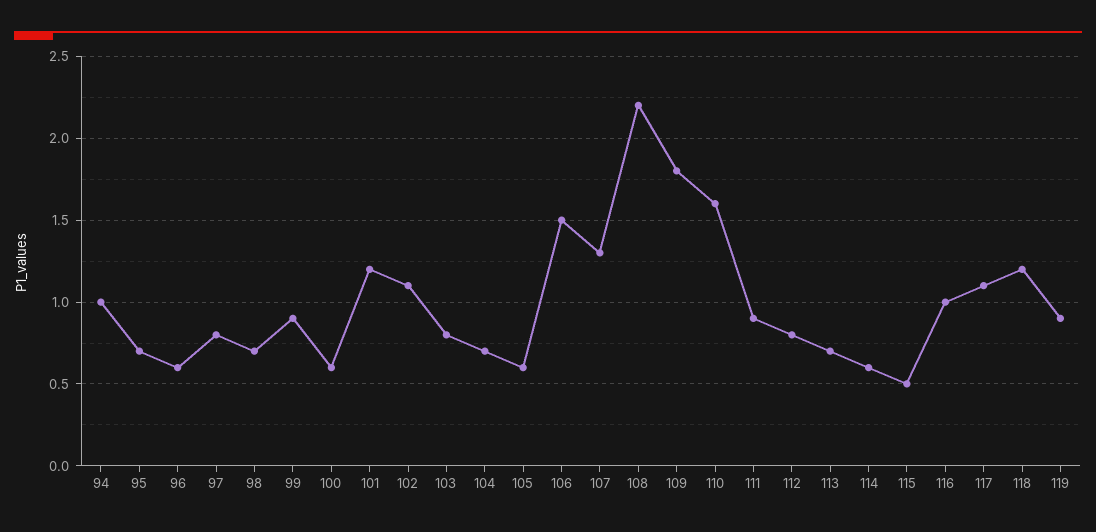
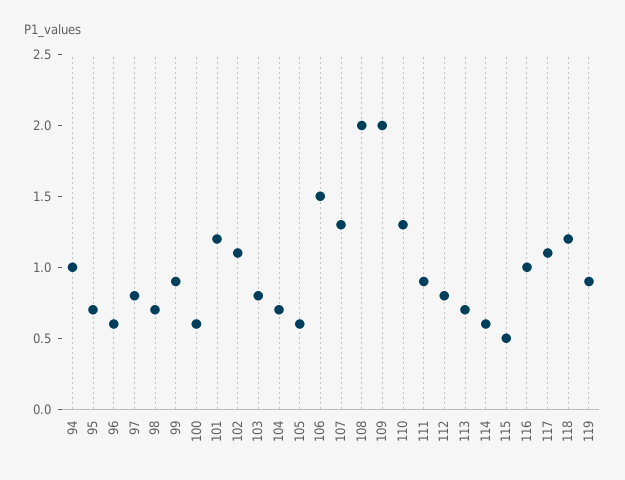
108: 2.2 -> 2
109: 1.8 -> 2
110: 1.6 -> 1.3

